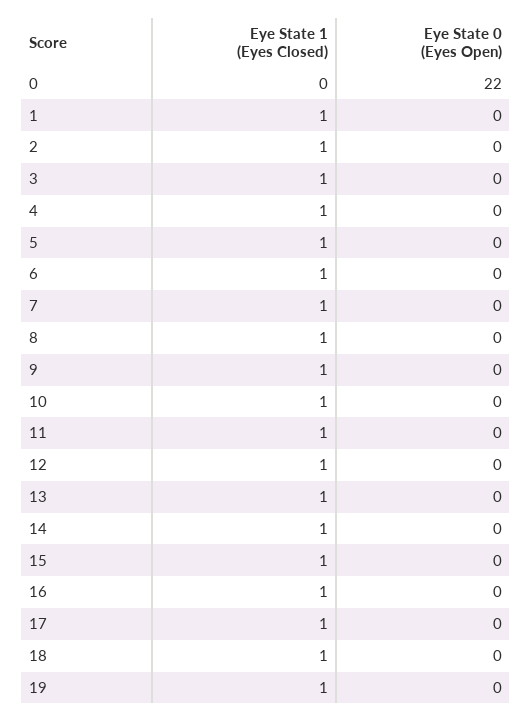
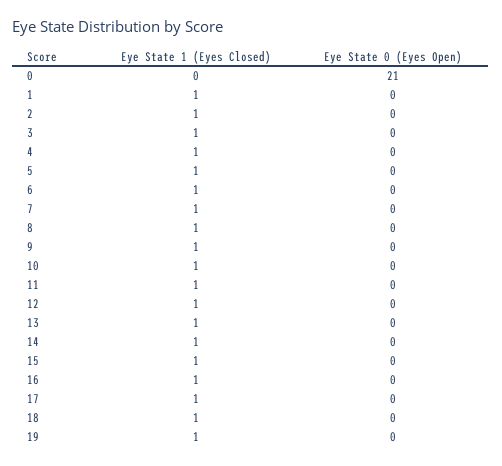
Eye State 0 (Eyes Open), 0: 22 -> 21

